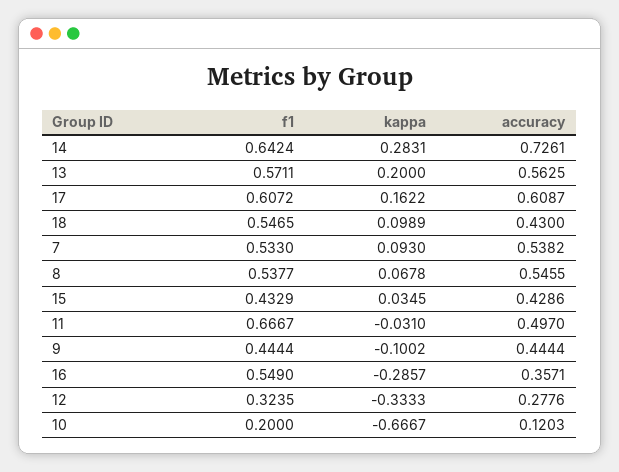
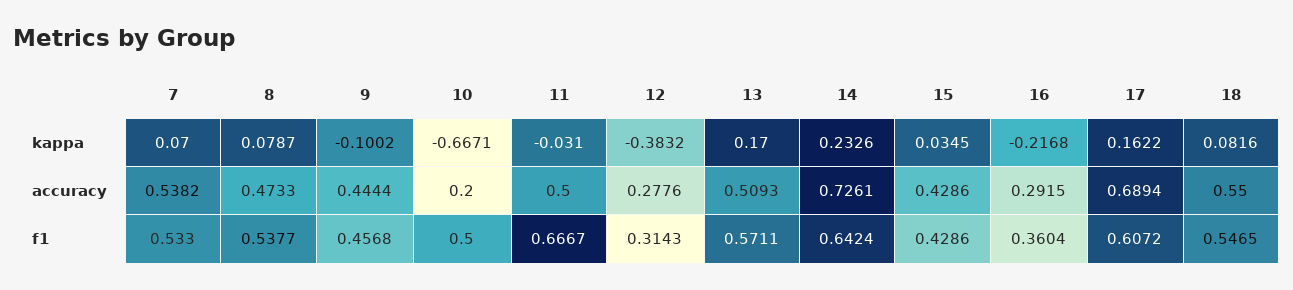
kappa, 14: 0.2831 -> 0.2326
kappa, 13: 0.2 -> 0.17
accuracy, 13: 0.5625 -> 0.5093
accuracy, 17: 0.6087 -> 0.6894
kappa, 18: 0.0989 -> 0.0816
accuracy, 18: 0.43 -> 0.55
kappa, 7: 0.093 -> 0.07
kappa, 8: 0.0678 -> 0.0787
accuracy, 8: 0.5455 -> 0.4733
f1, 15: 0.4329 -> 0.4286
accuracy, 11: 0.497 -> 0.5
f1, 9: 0.4444 -> 0.4568
f1, 16: 0.549 -> 0.3604
kappa, 16: -0.2857 -> -0.2168
accuracy, 16: 0.3571 -> 0.2915
f1, 12: 0.3235 -> 0.3143
kappa, 12: -0.3333 -> -0.3832
f1, 10: 0.2 -> 0.5
kappa, 10: -0.6667 -> -0.6671
accuracy, 10: 0.1203 -> 0.2

